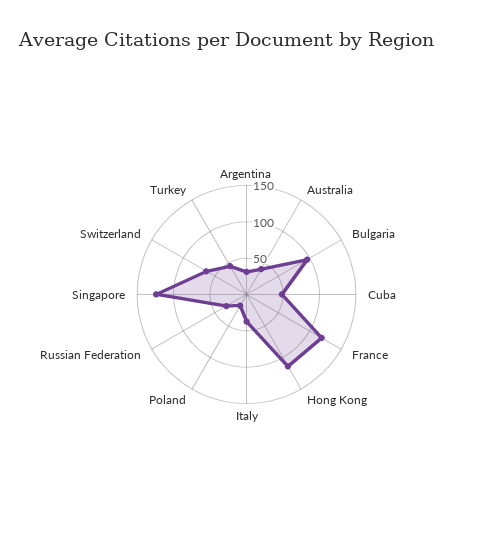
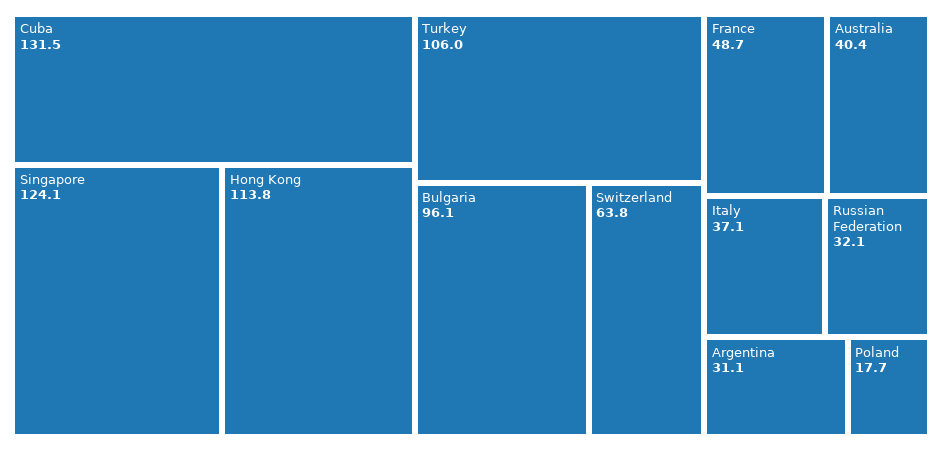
Cuba: 50 -> 131.5
France: 125 -> 48.7
Turkey: 50 -> 106

